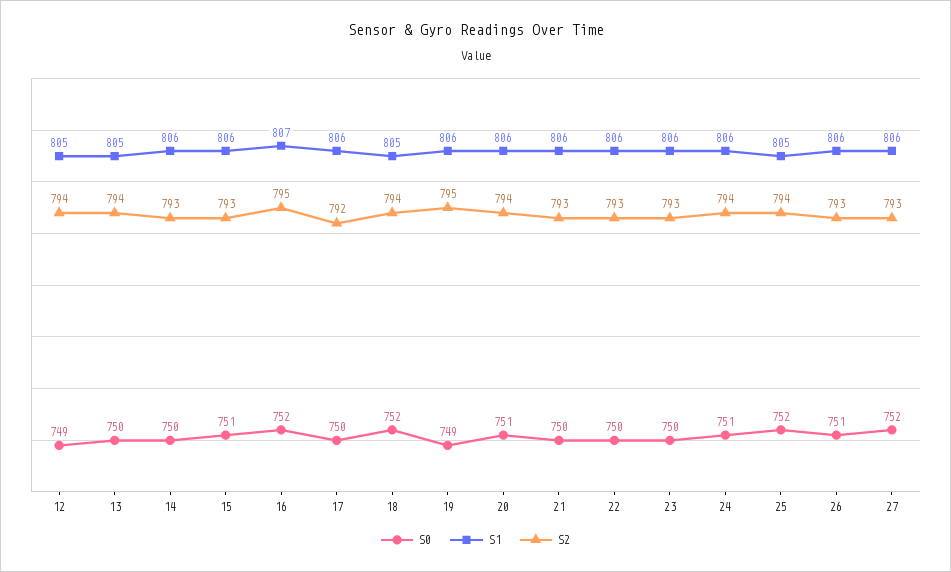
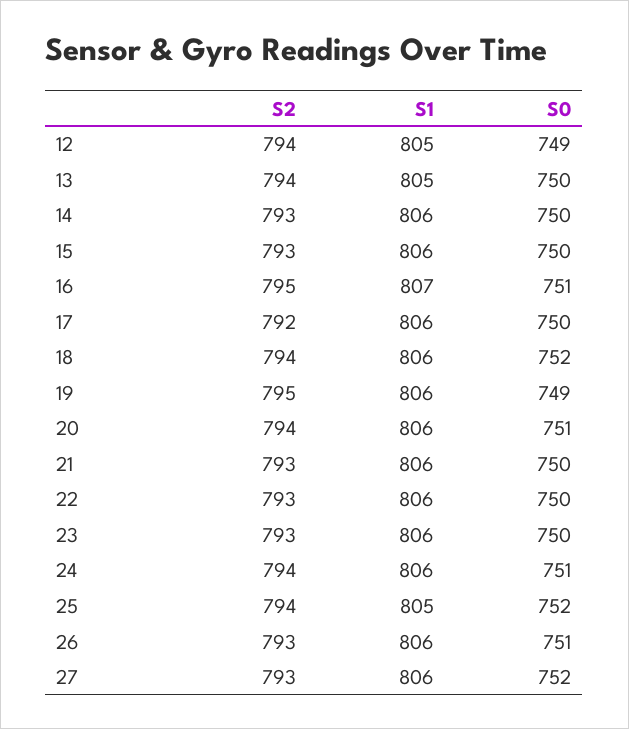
S0, 15: 751 -> 750
S0, 16: 752 -> 751
S1, 18: 805 -> 806

